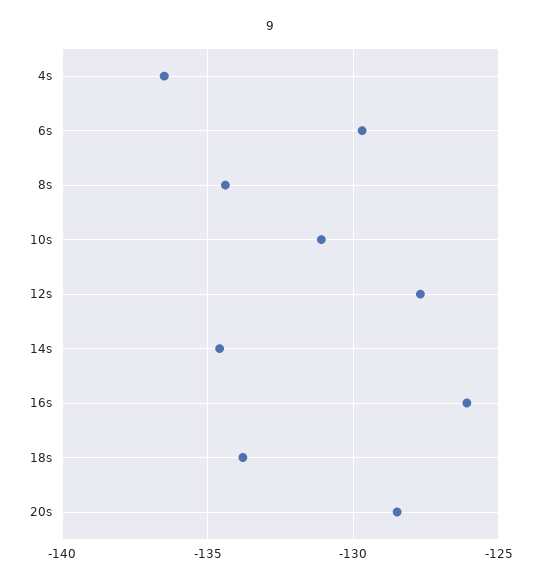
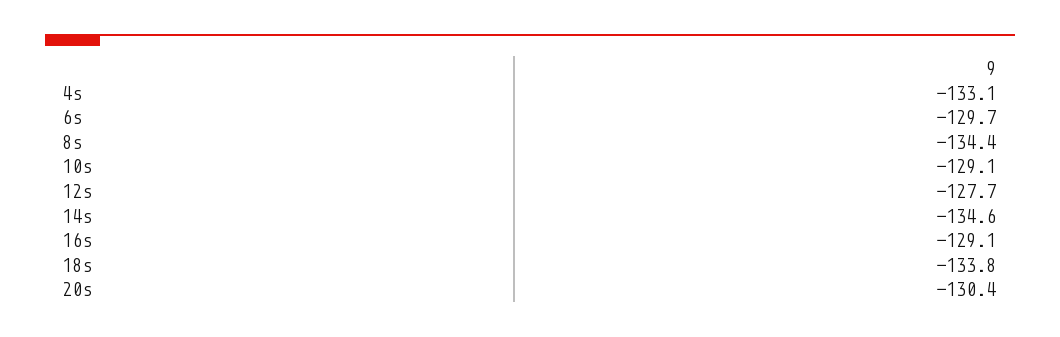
4s: -136.5 -> -133.1
10s: -131 -> -129.1
16s: -126 -> -129.1
20s: -128.5 -> -130.4

